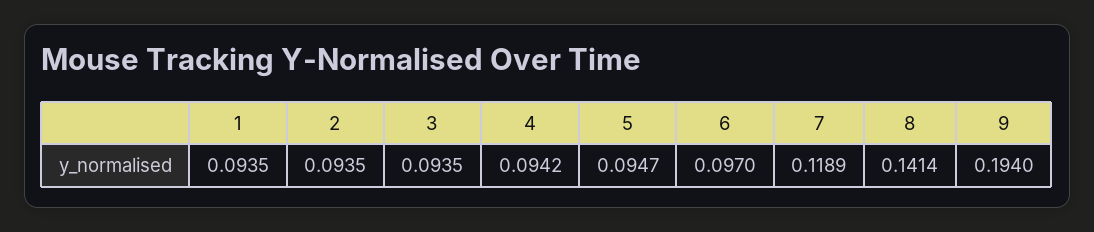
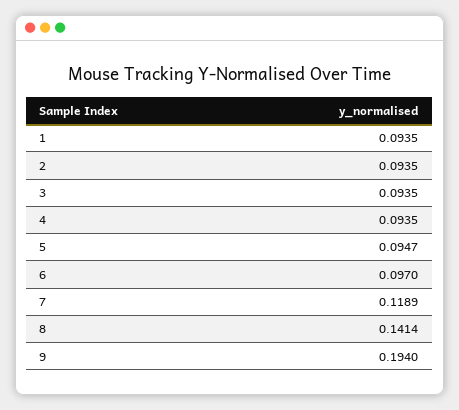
4: 0.0942 -> 0.0935

